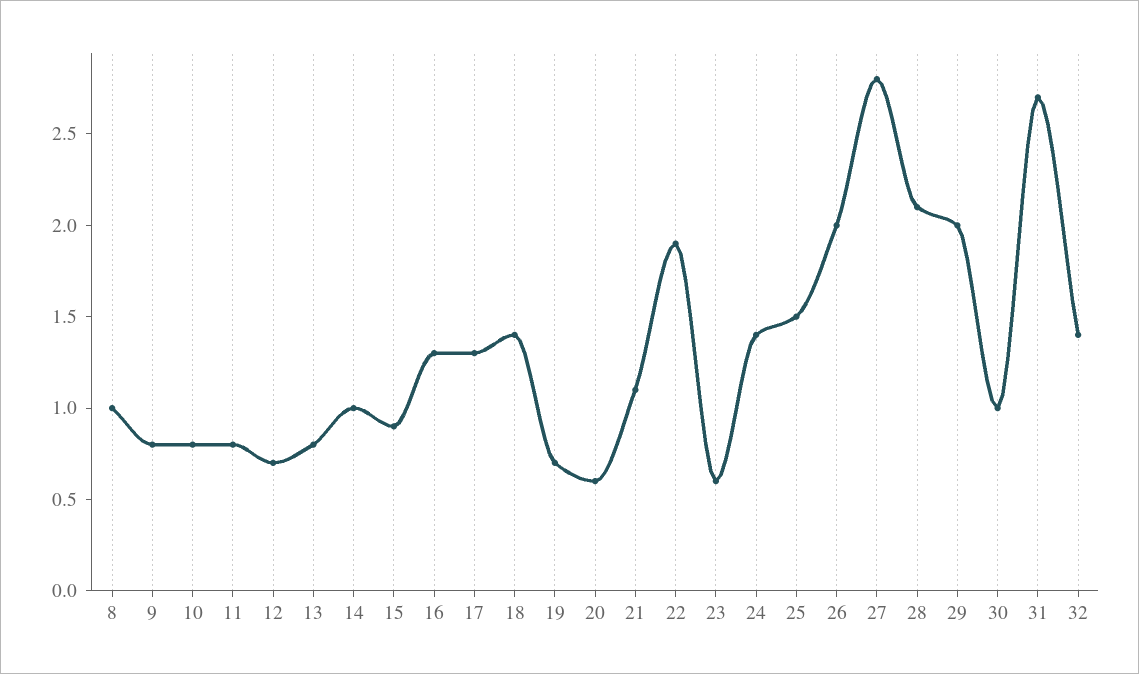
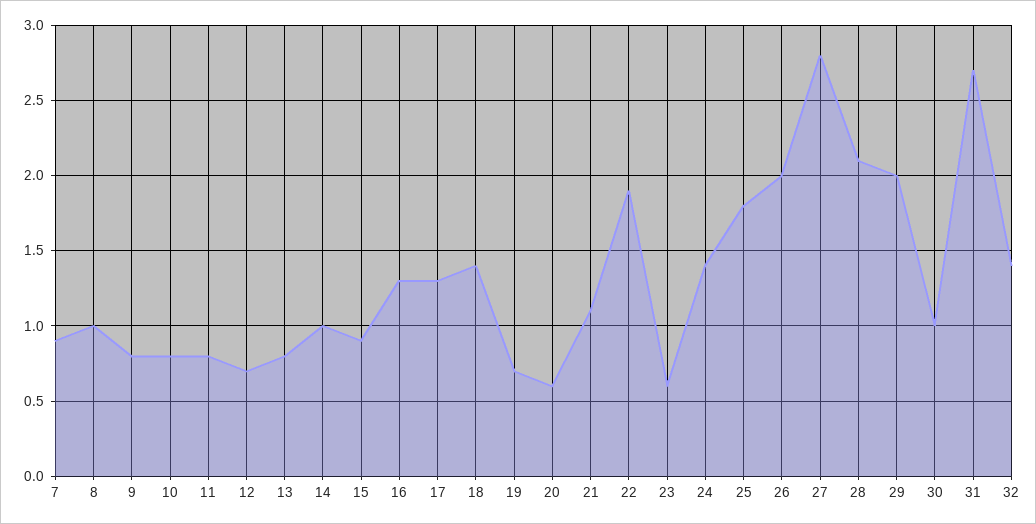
25: 1.5 -> 1.8
7: none -> 0.9

